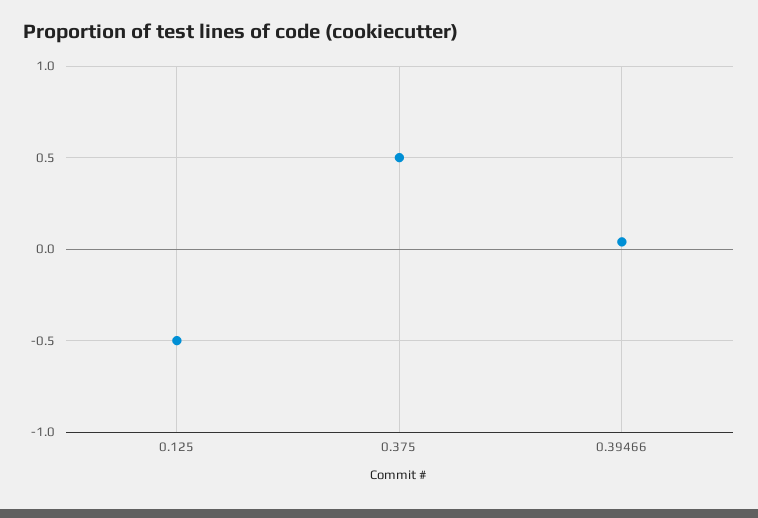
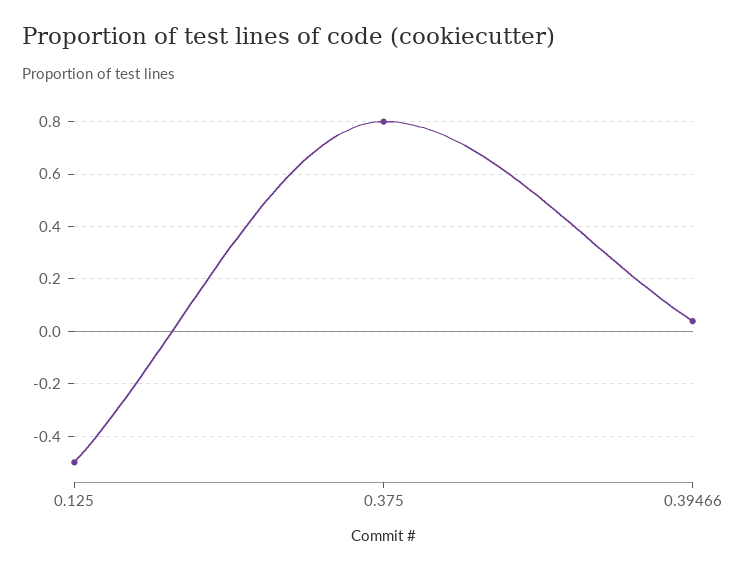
0.375: 0.5 -> 0.8

